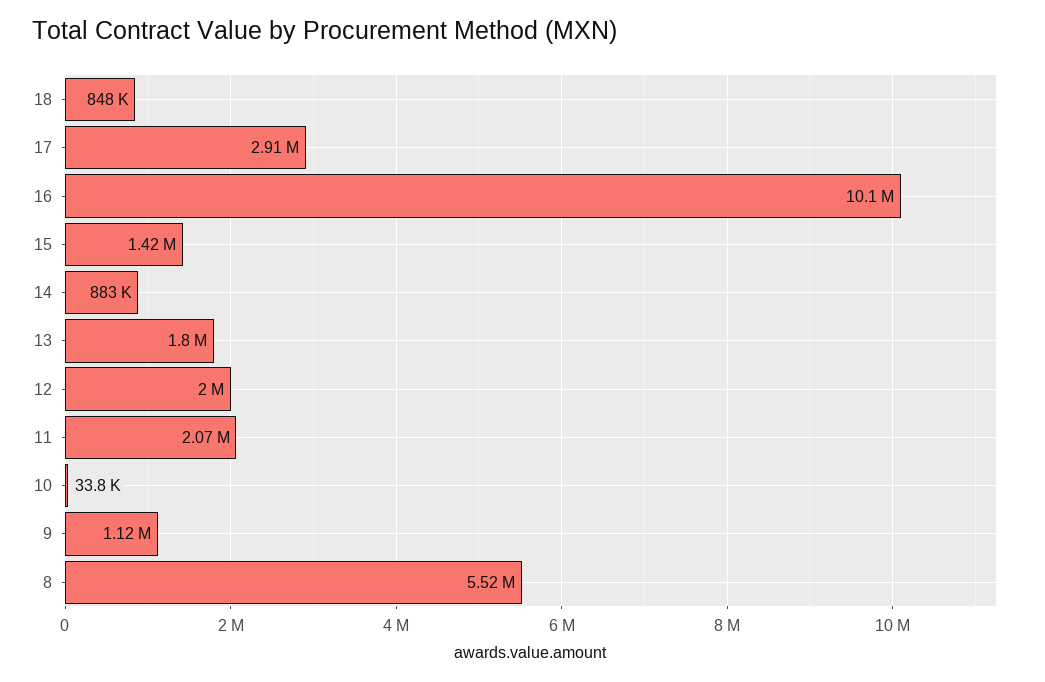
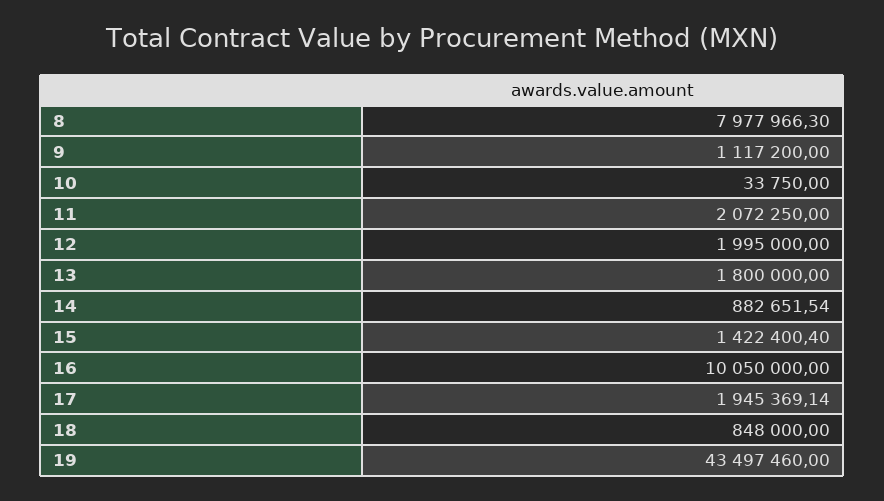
17: 2910000 -> 1945369.14
8: 5520000 -> 7977966.3
19: none -> 43497460

